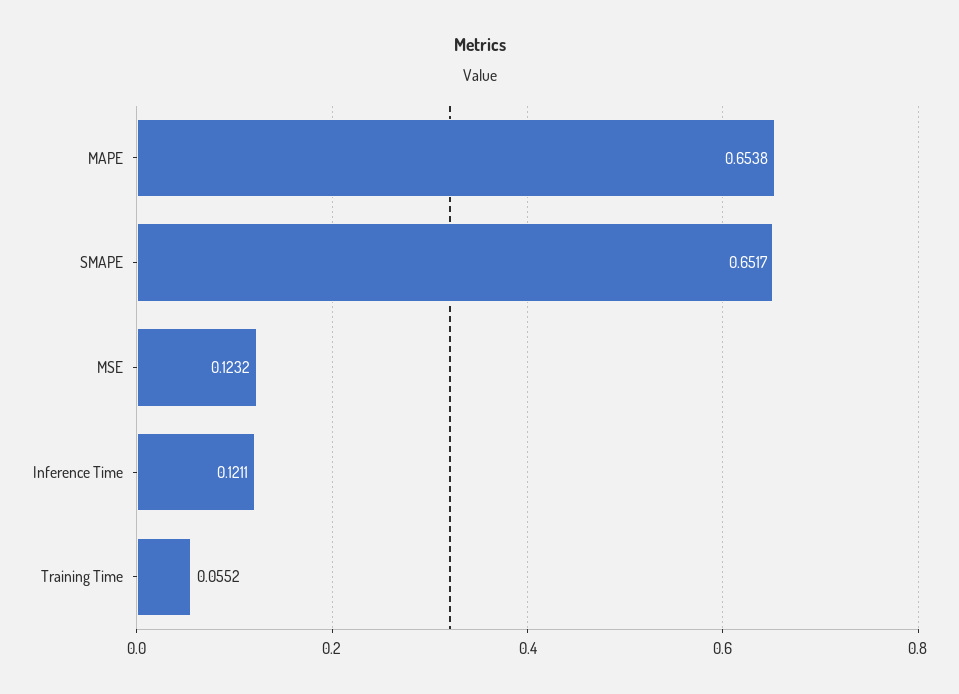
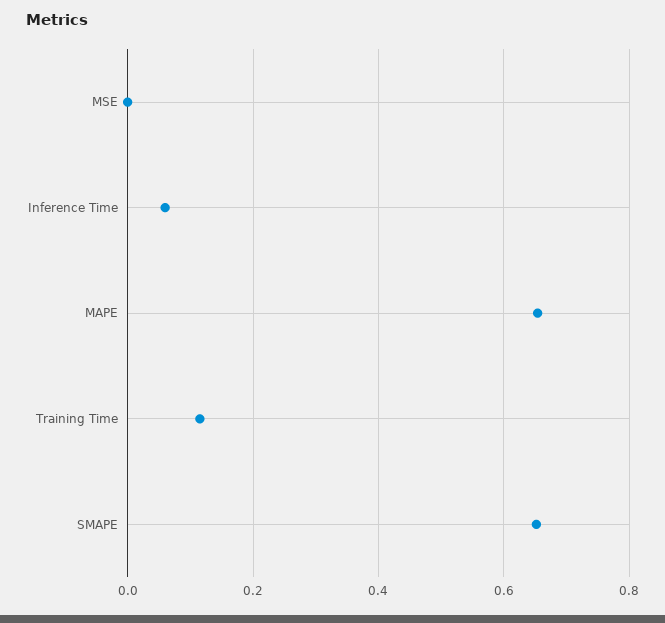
MSE: 0.1232 -> 0
Inference Time: 0.1211 -> 0.06
Training Time: 0.0552 -> 0.12

